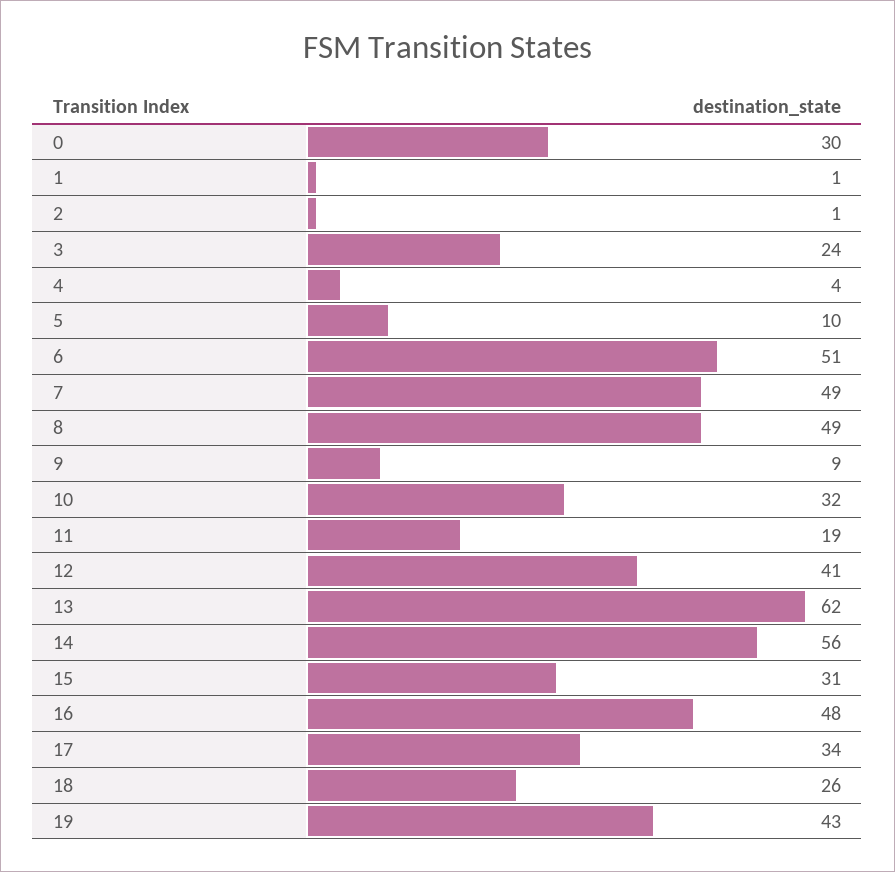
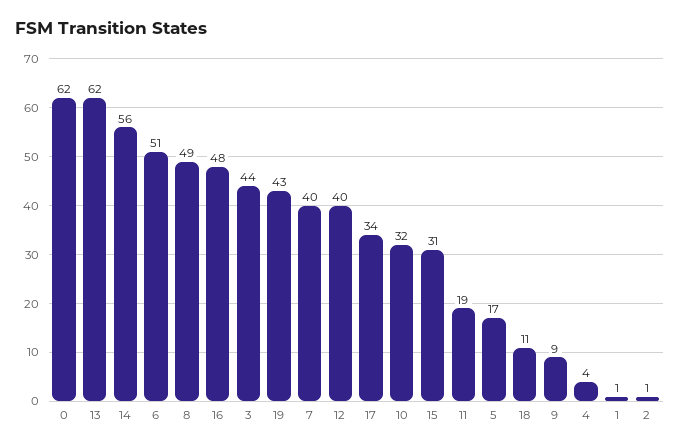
0: 30 -> 62
3: 24 -> 44
5: 10 -> 17
7: 49 -> 40
12: 41 -> 40
18: 26 -> 11

